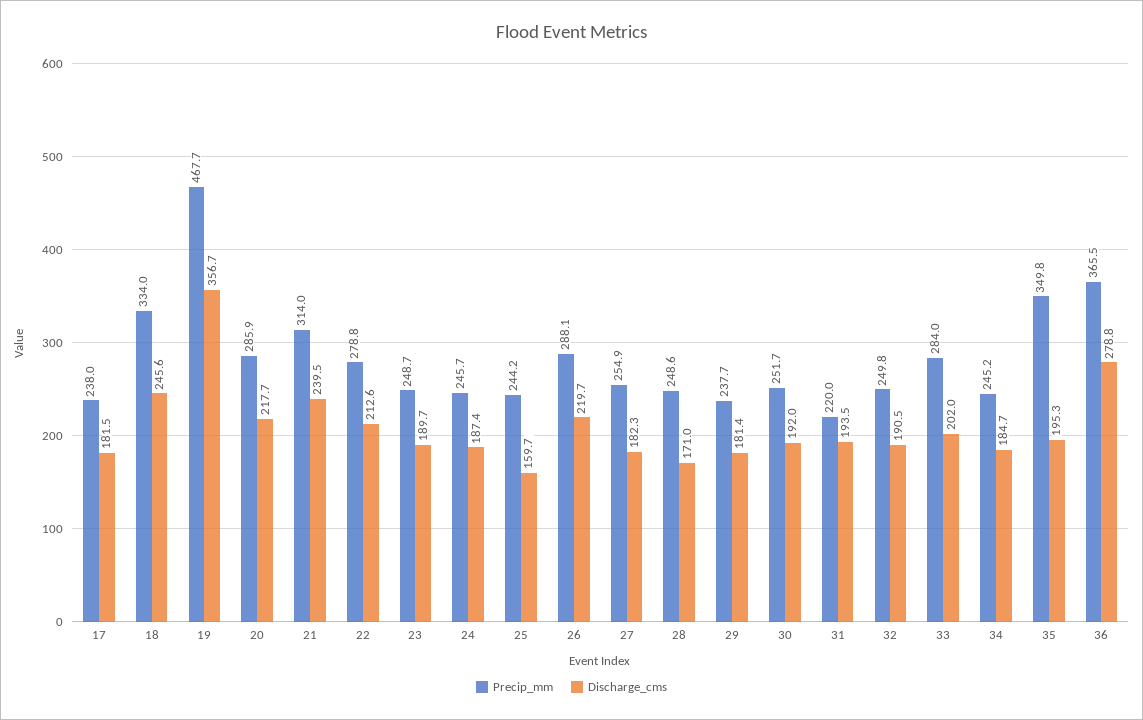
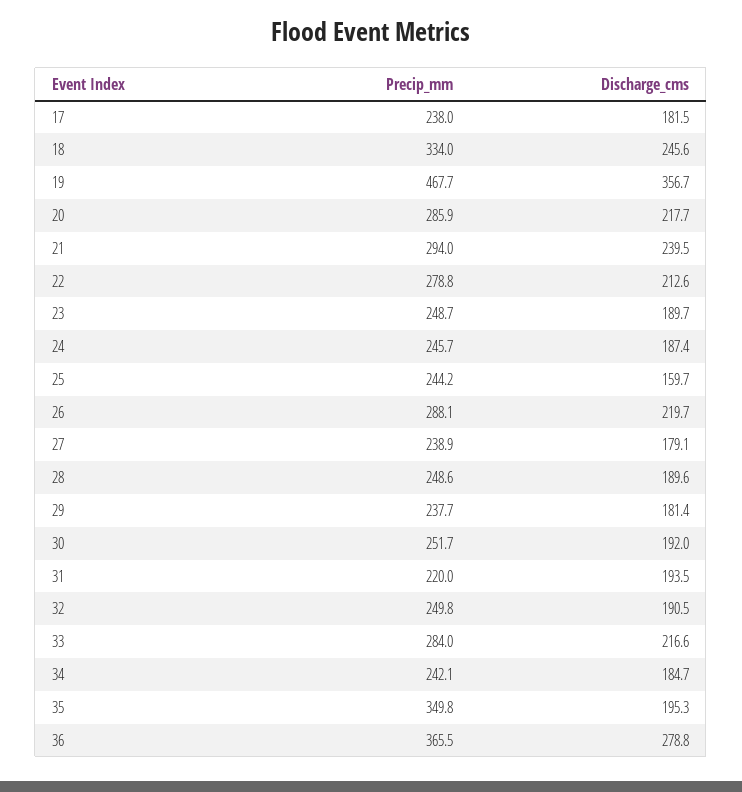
Precip_mm, 21: 314 -> 294
Precip_mm, 27: 254.9 -> 238.9
Discharge_cms, 27: 182.3 -> 179.1
Discharge_cms, 28: 171 -> 189.6
Discharge_cms, 33: 202 -> 216.6
Precip_mm, 34: 245.2 -> 242.1

